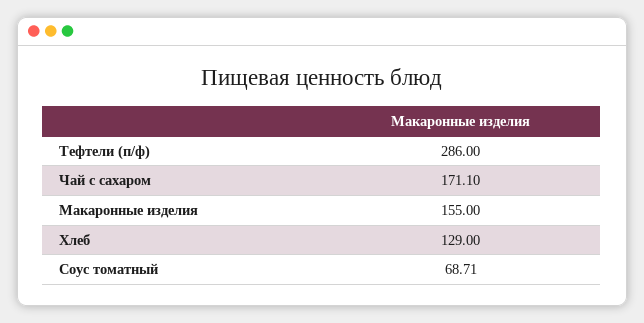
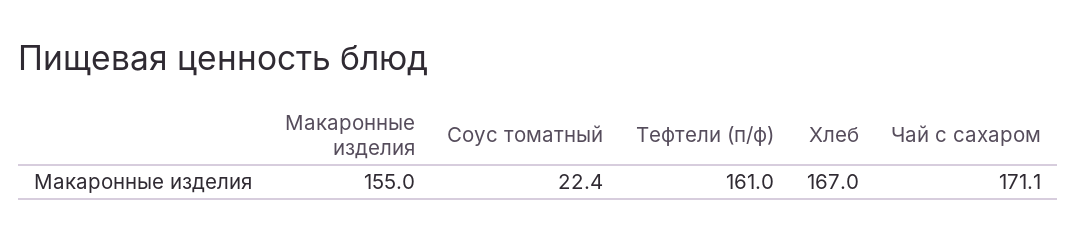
Тефтели (п/ф): 286 -> 161
Хлеб: 129 -> 167
Соус томатный: 68.71 -> 22.4

